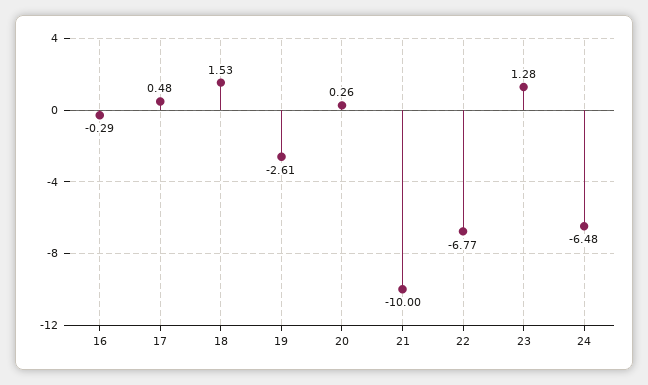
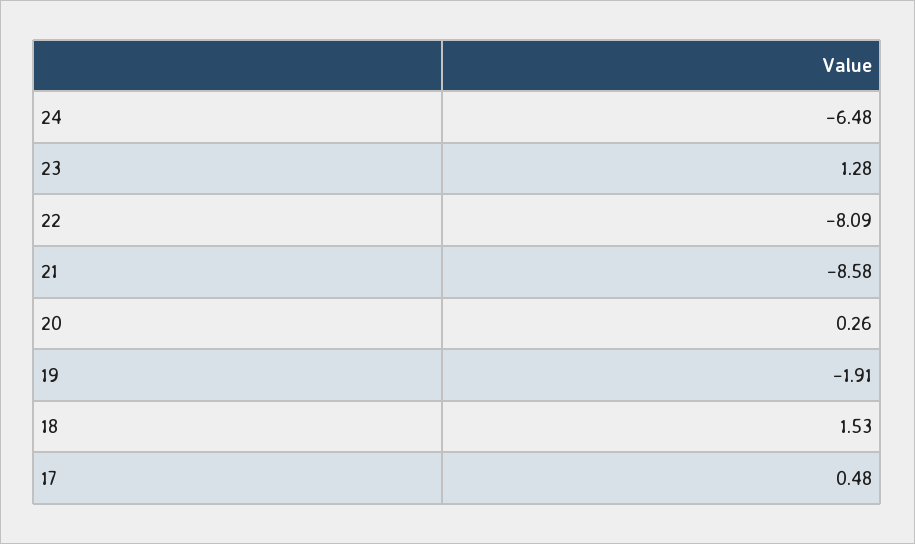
16: -0.29 -> none
19: -2.61 -> -1.91
21: -10 -> -8.58
22: -6.77 -> -8.09

